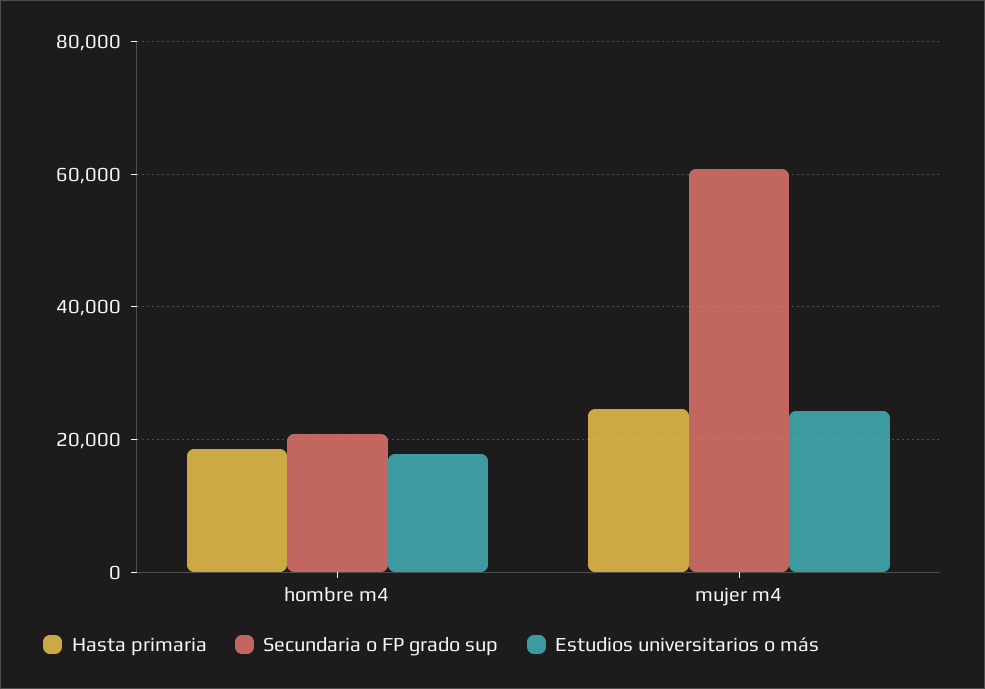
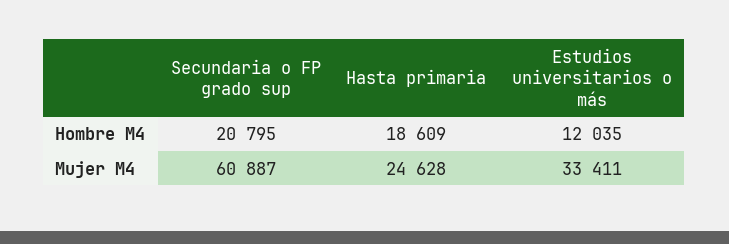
Estudios universitarios o más, hombre m4: 18000 -> 12035
Estudios universitarios o más, mujer m4: 24000 -> 33411

